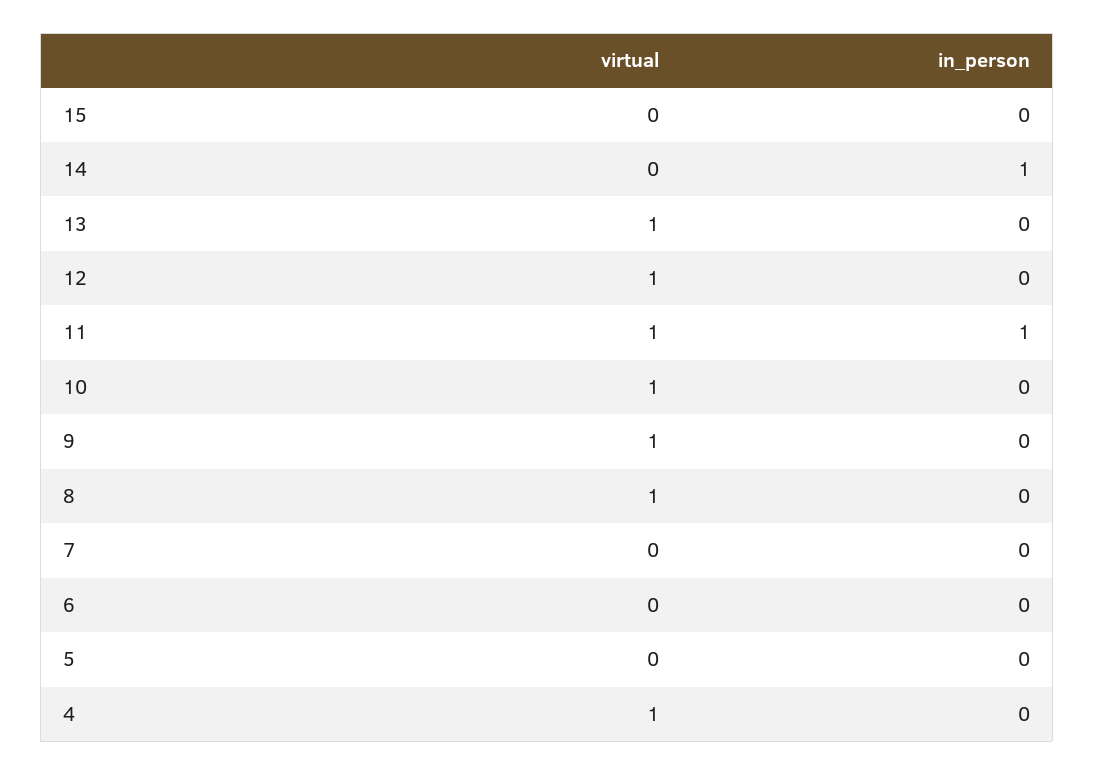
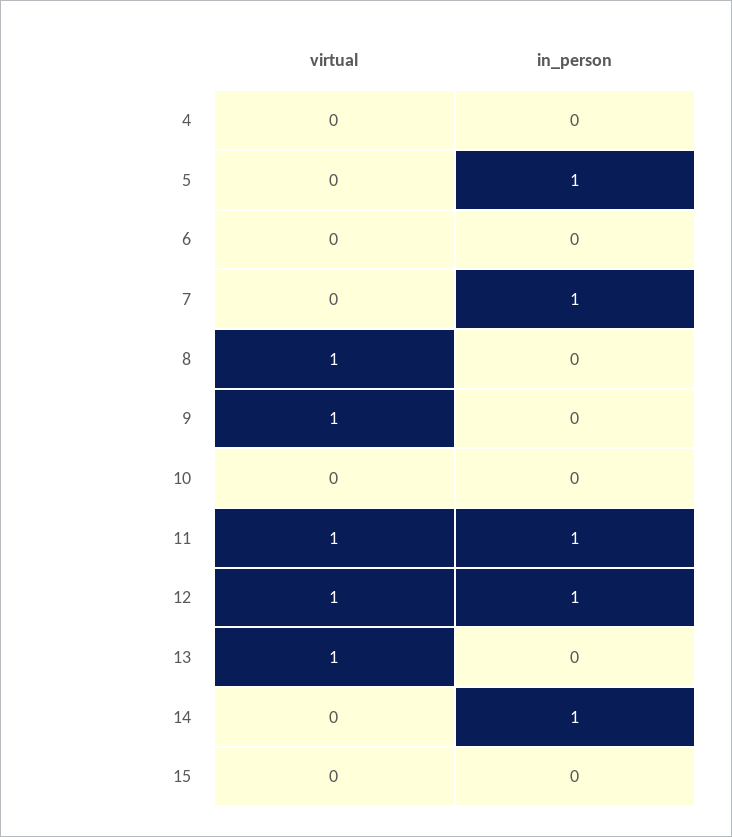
in_person, 12: 0 -> 1
virtual, 10: 1 -> 0
in_person, 7: 0 -> 1
in_person, 5: 0 -> 1
virtual, 4: 1 -> 0

